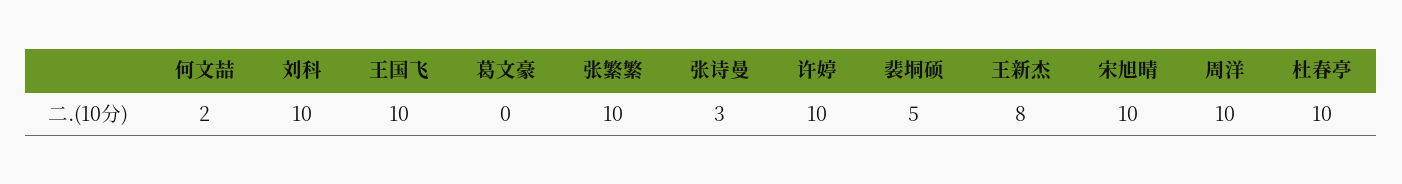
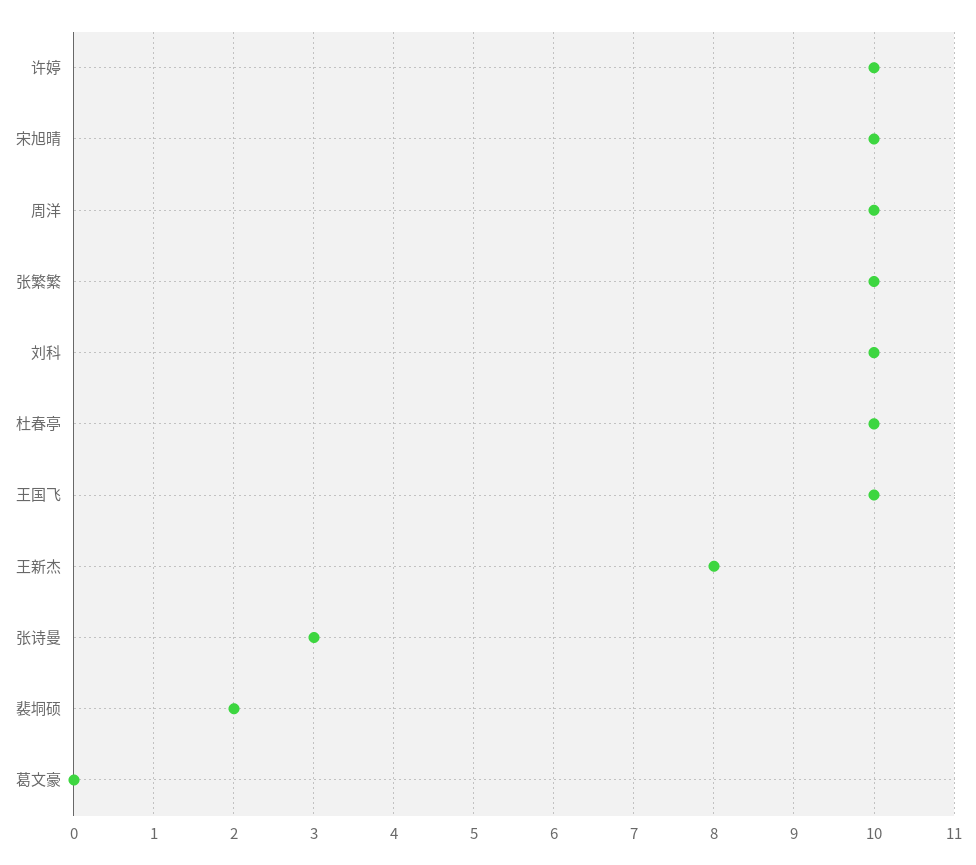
何文喆: 2 -> none
裴垌硕: 5 -> 2

